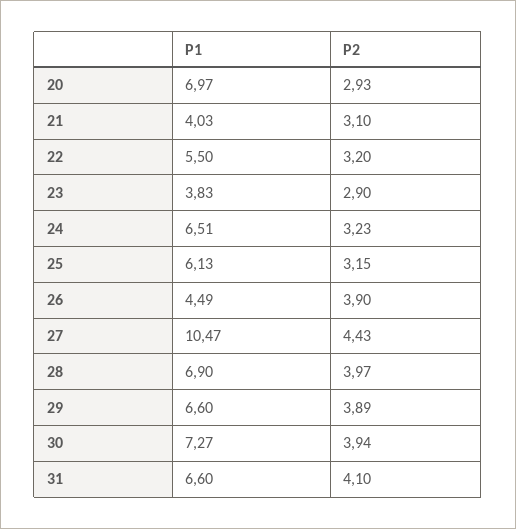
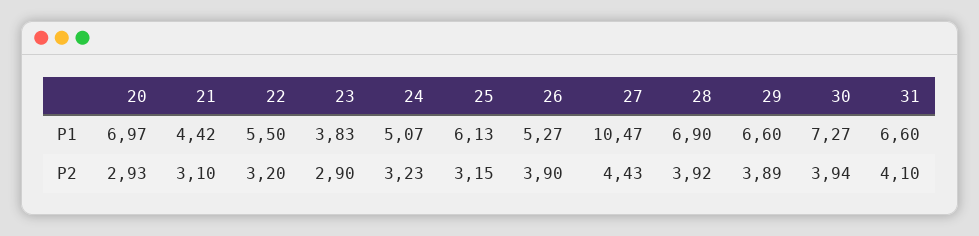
P1, 21: 4.03 -> 4.42
P1, 24: 6.51 -> 5.07
P1, 26: 4.49 -> 5.27
P2, 28: 3.97 -> 3.92

